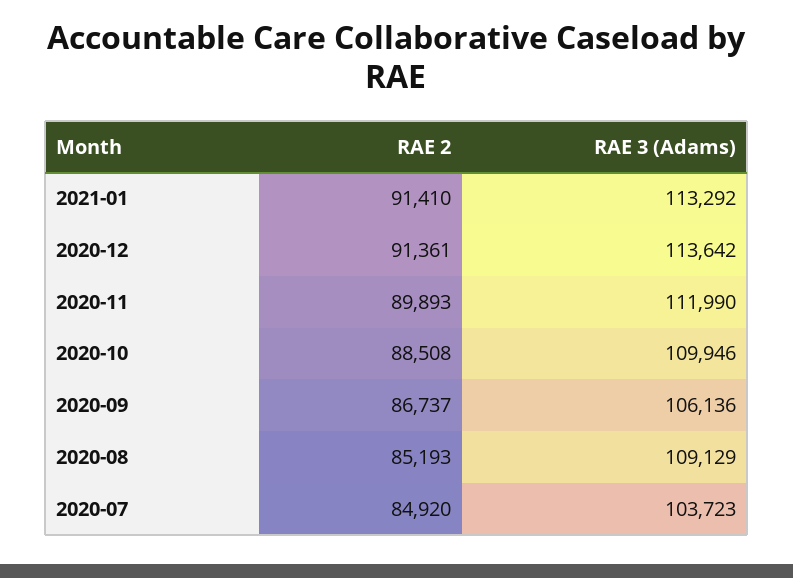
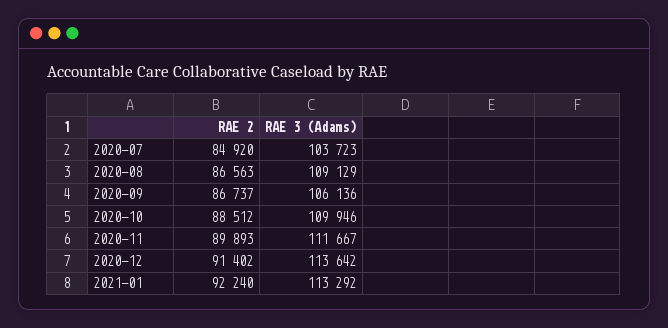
RAE 2, 2021-01: 91410 -> 92240
RAE 2, 2020-12: 91361 -> 91402
RAE 3 (Adams), 2020-11: 111990 -> 111667
RAE 2, 2020-10: 88508 -> 88512
RAE 2, 2020-08: 85193 -> 86563

